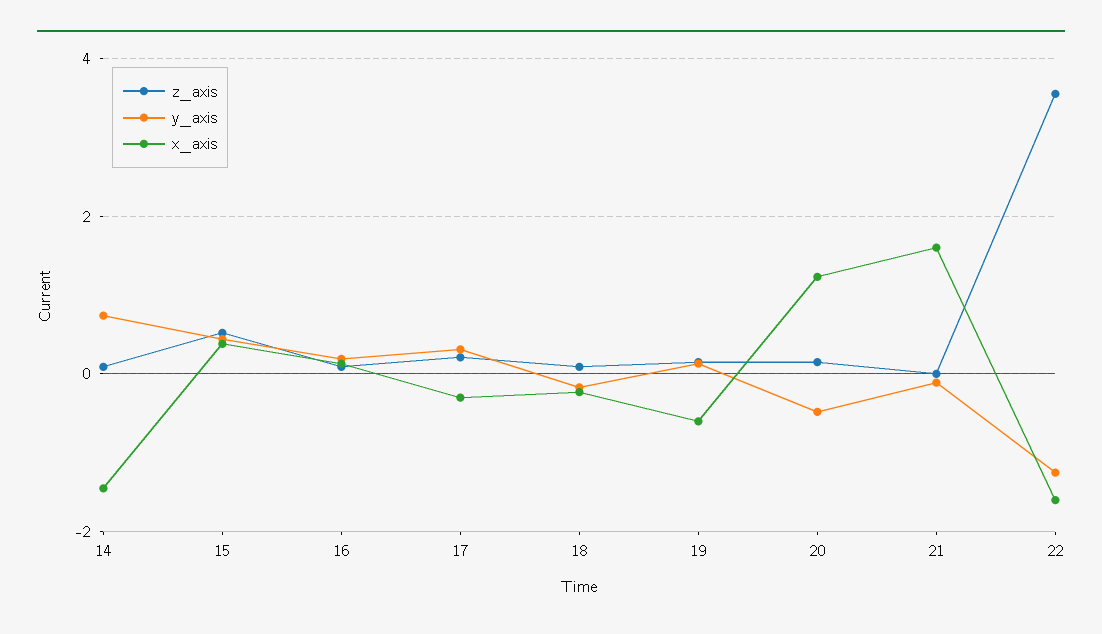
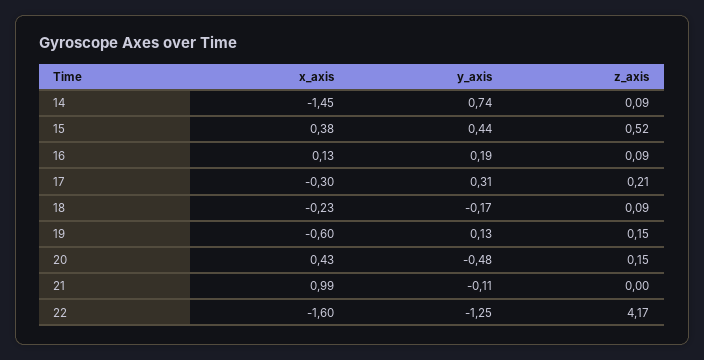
x_axis, 20: 1.2 -> 0.43
x_axis, 21: 1.6 -> 0.99
z_axis, 22: 3.6 -> 4.17

